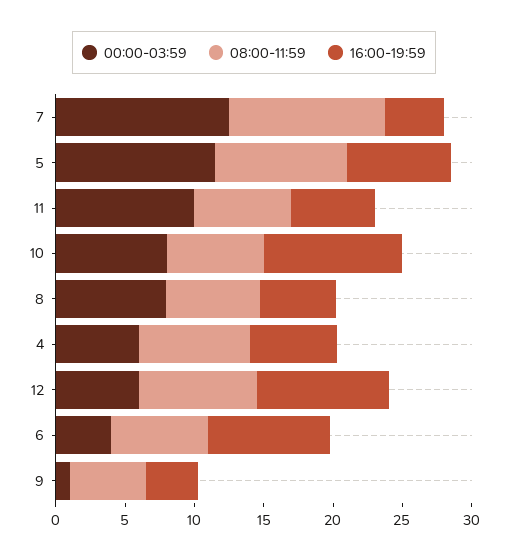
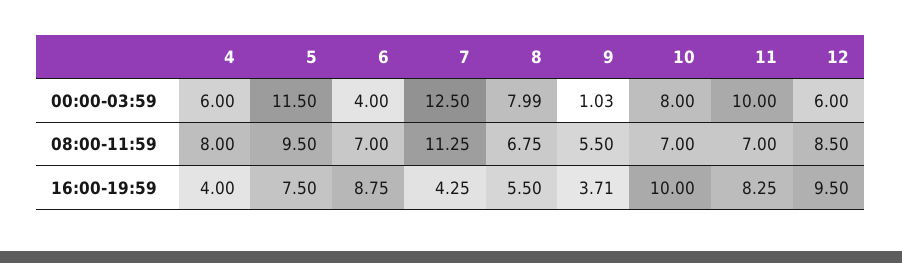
16:00-19:59, 11: 6 -> 8.25
16:00-19:59, 4: 6 -> 4

